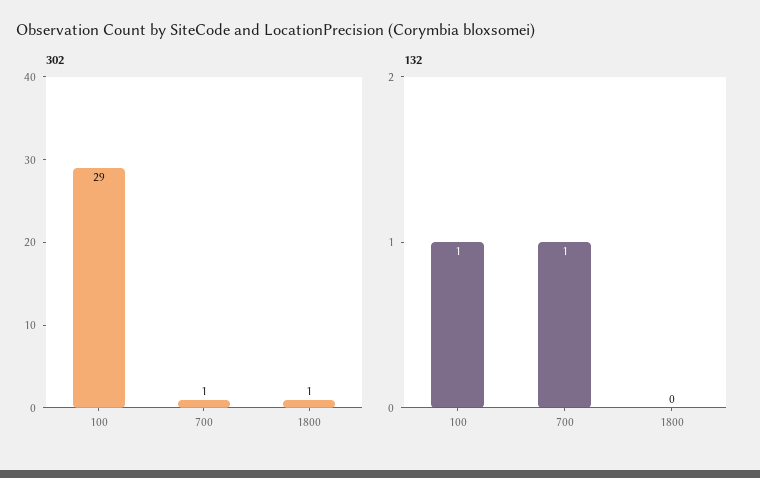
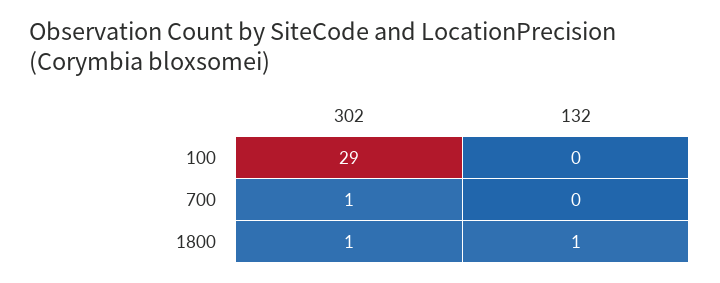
132, 100: 1 -> 0
132, 700: 1 -> 0
132, 1800: 0 -> 1

